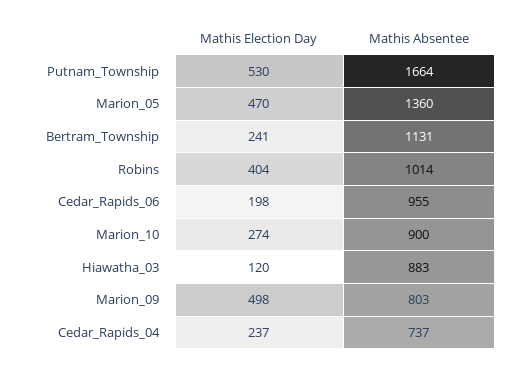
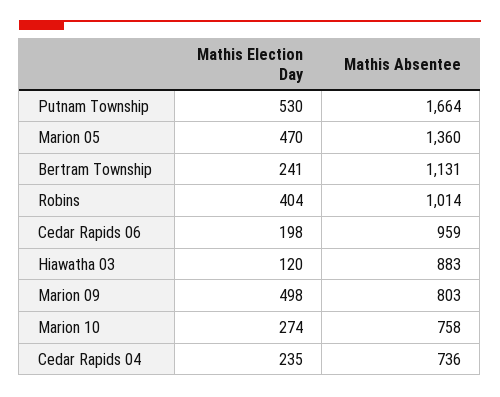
Mathis Absentee, Cedar_Rapids_06: 955 -> 959
Mathis Absentee, Marion_10: 900 -> 758
Mathis Election Day, Cedar_Rapids_04: 237 -> 235
Mathis Absentee, Cedar_Rapids_04: 737 -> 736

